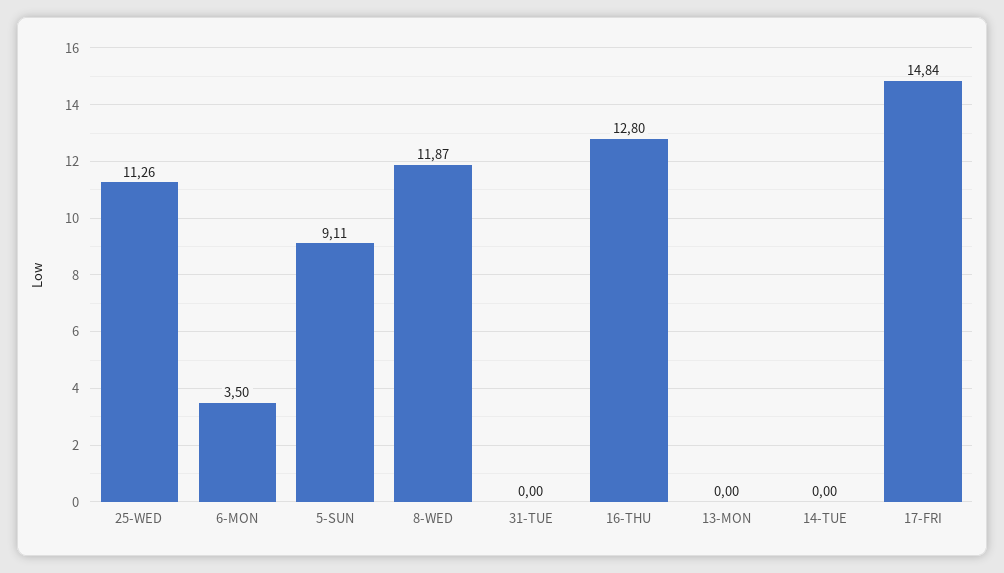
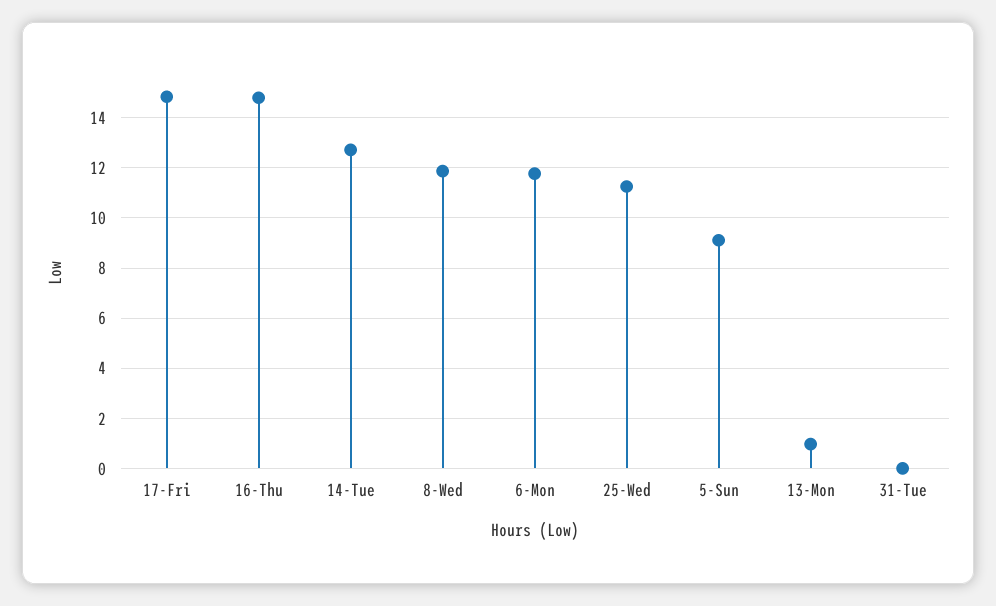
6-MON: 3.5 -> 11.75
16-THU: 12.8 -> 14.75
13-MON: 0 -> 1
14-TUE: 0 -> 12.75

